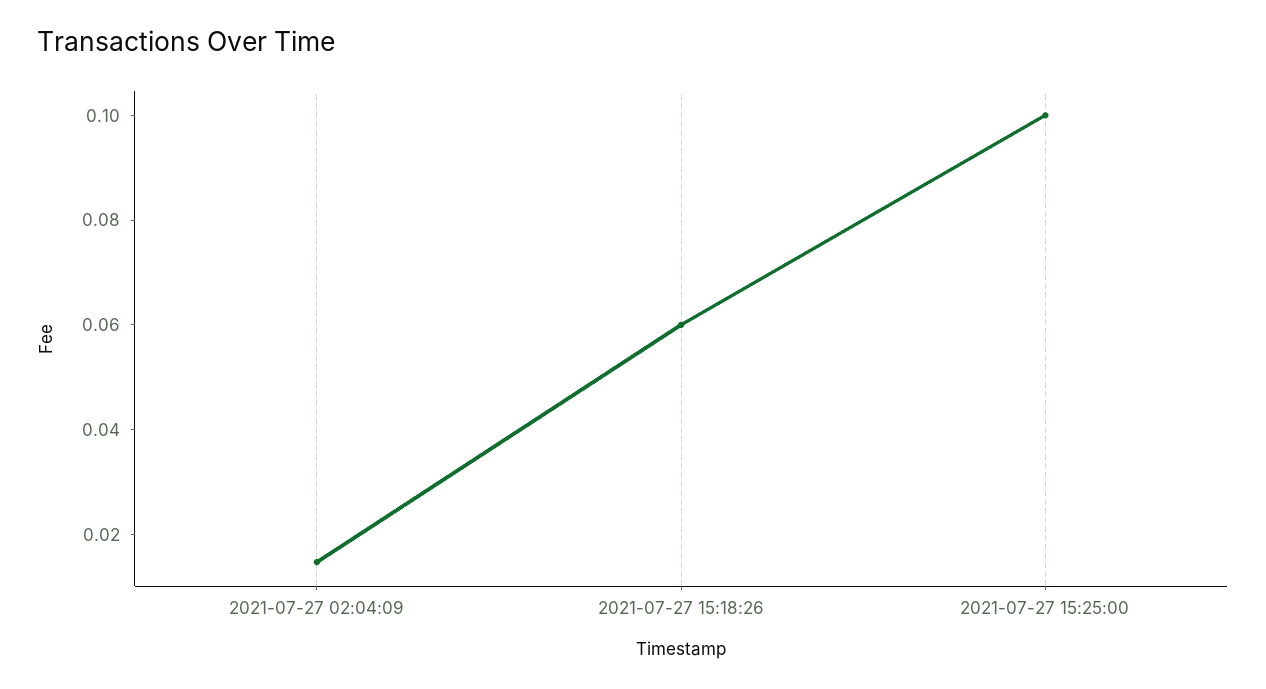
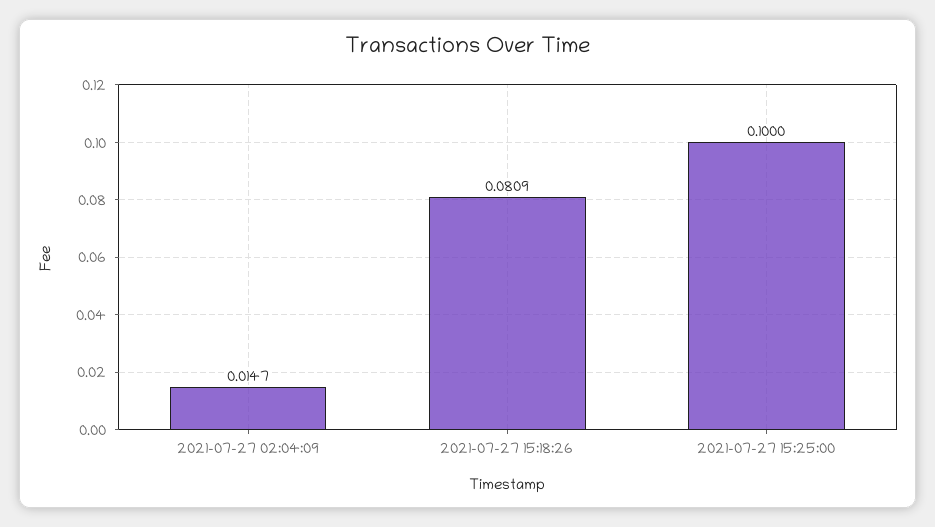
2021-07-27 15:18:26: 0.06 -> 0.0809

